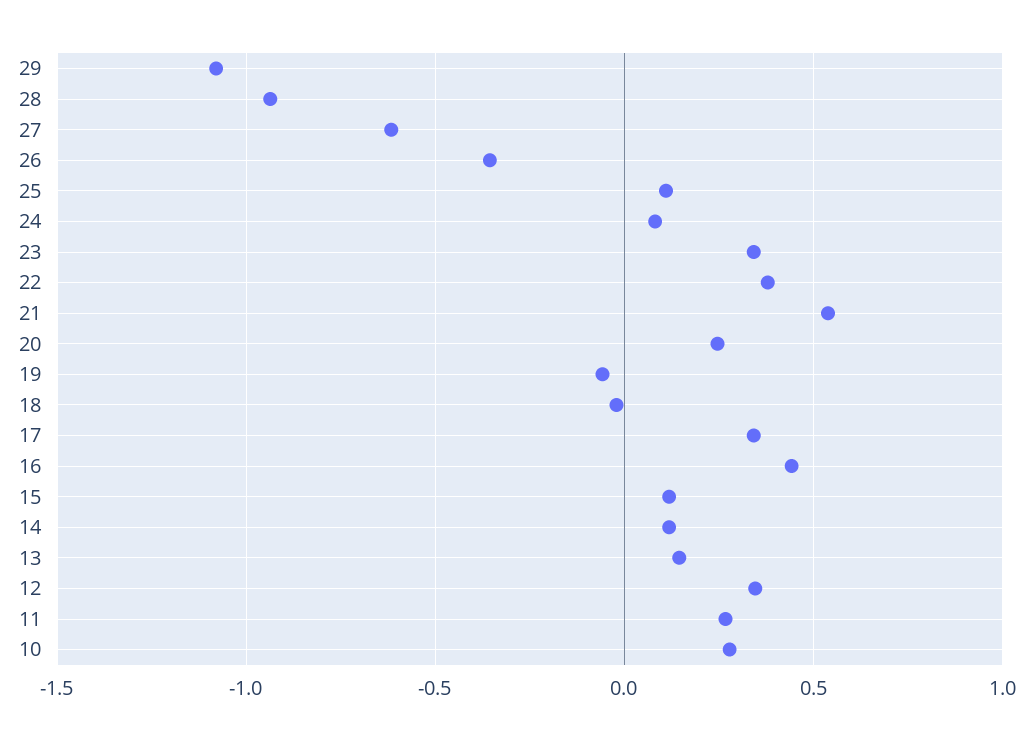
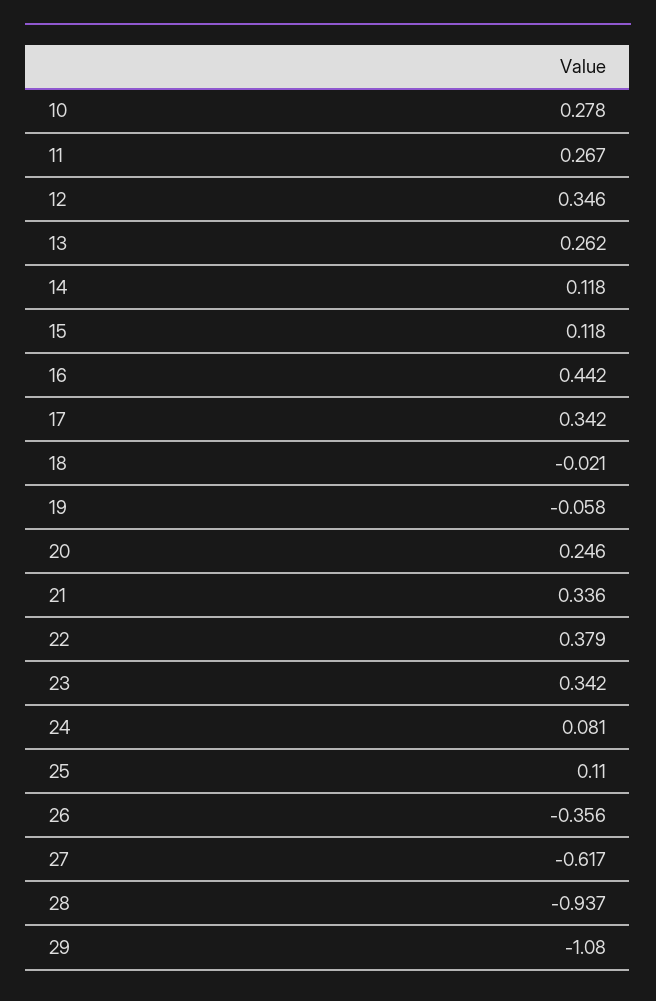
21: 0.55 -> 0.336
13: 0.15 -> 0.262

